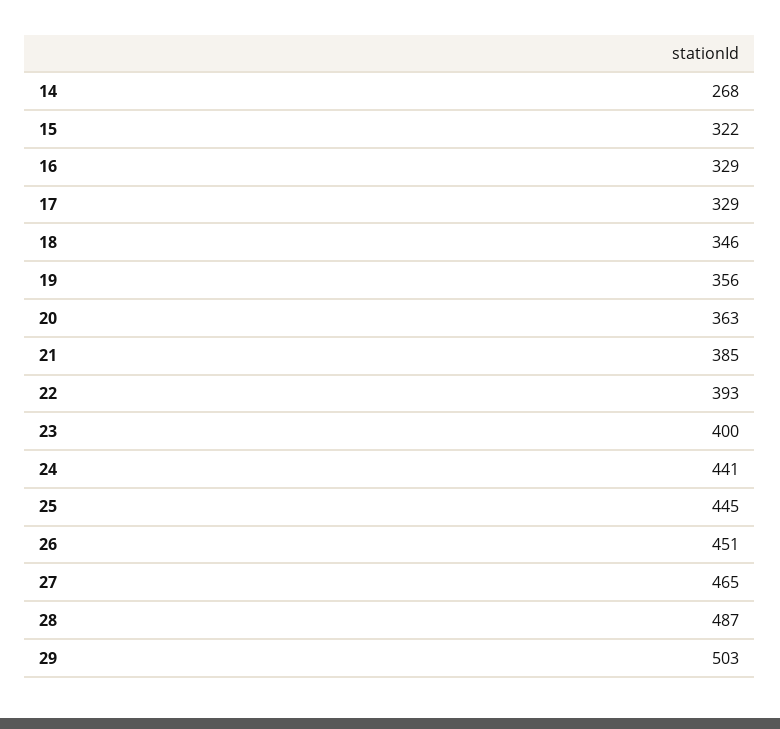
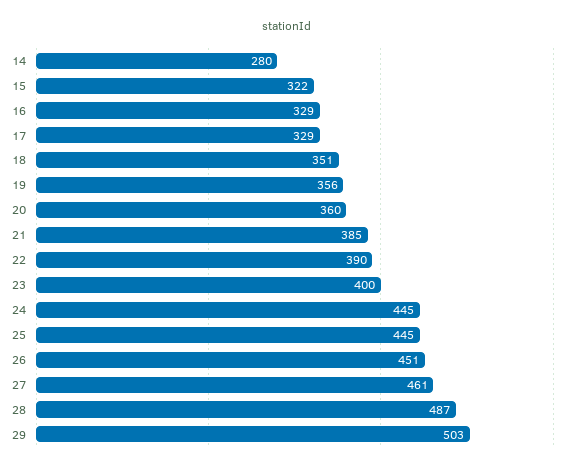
14: 268 -> 280
18: 346 -> 351
20: 363 -> 360
22: 393 -> 390
24: 441 -> 445
27: 465 -> 461

